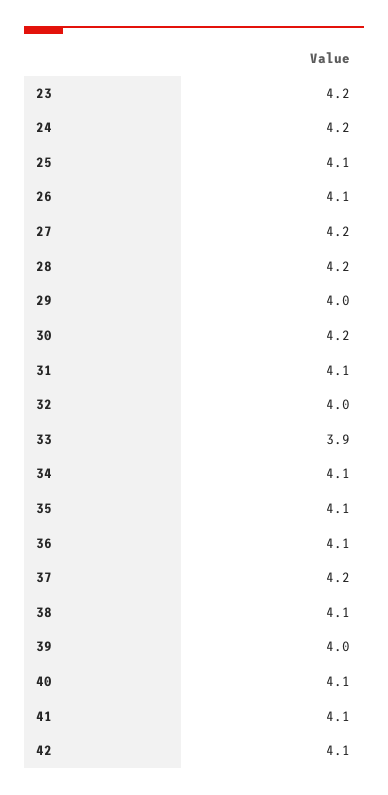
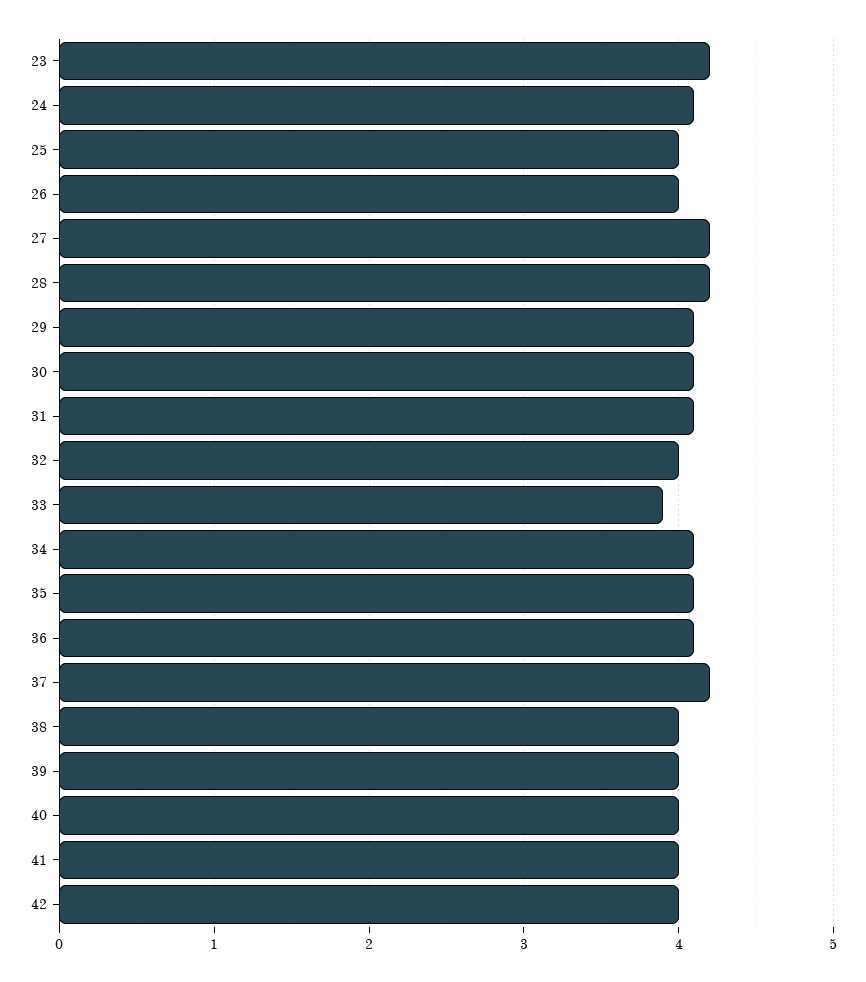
24: 4.2 -> 4.1
25: 4.1 -> 4
26: 4.1 -> 4
29: 4 -> 4.1
30: 4.2 -> 4.1
38: 4.1 -> 4
40: 4.1 -> 4
41: 4.1 -> 4
42: 4.1 -> 4

